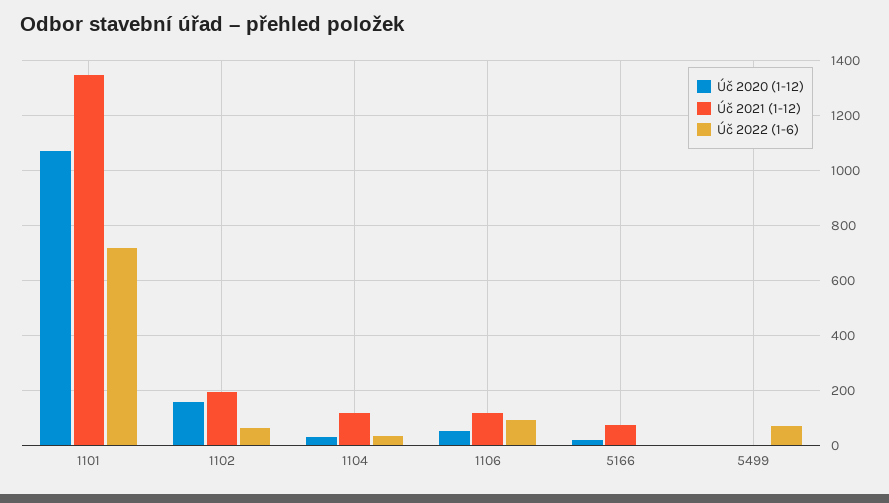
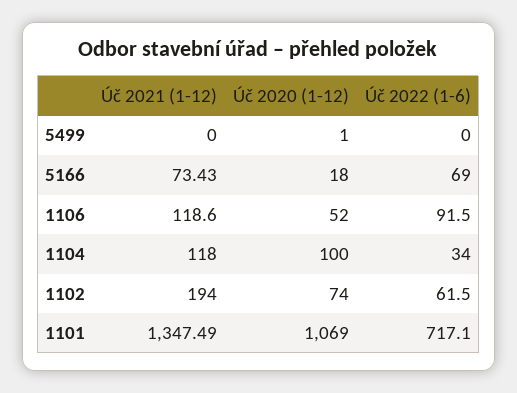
Úč 2020 (1-12), 1102: 150 -> 74
Úč 2020 (1-12), 1104: 25 -> 100
Úč 2022 (1-6), 5166: 0 -> 69
Úč 2022 (1-6), 5499: 75 -> 0

